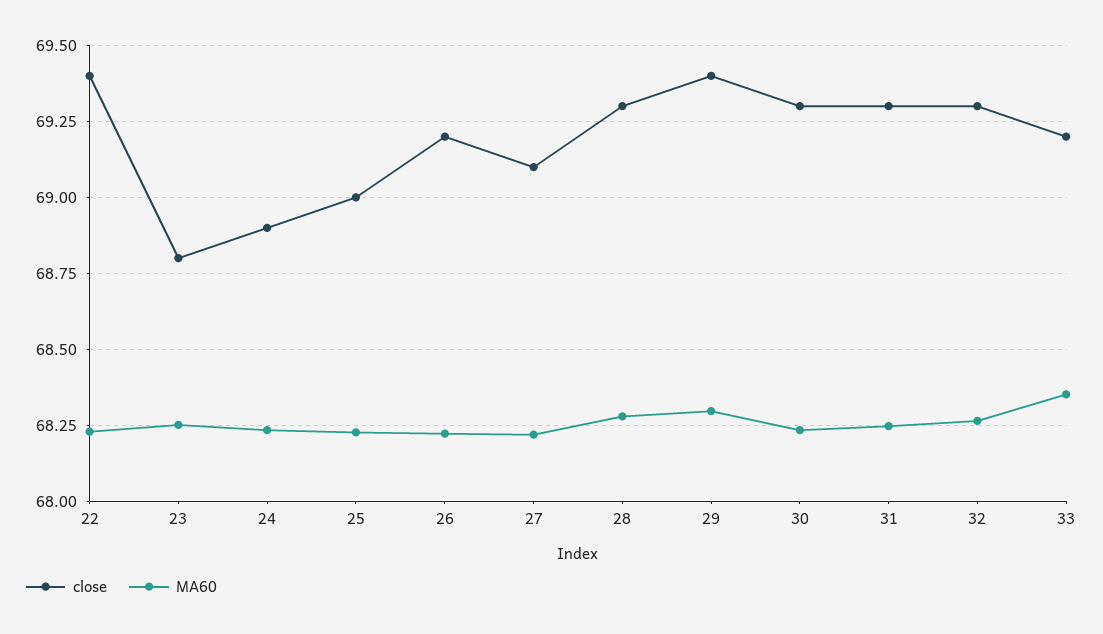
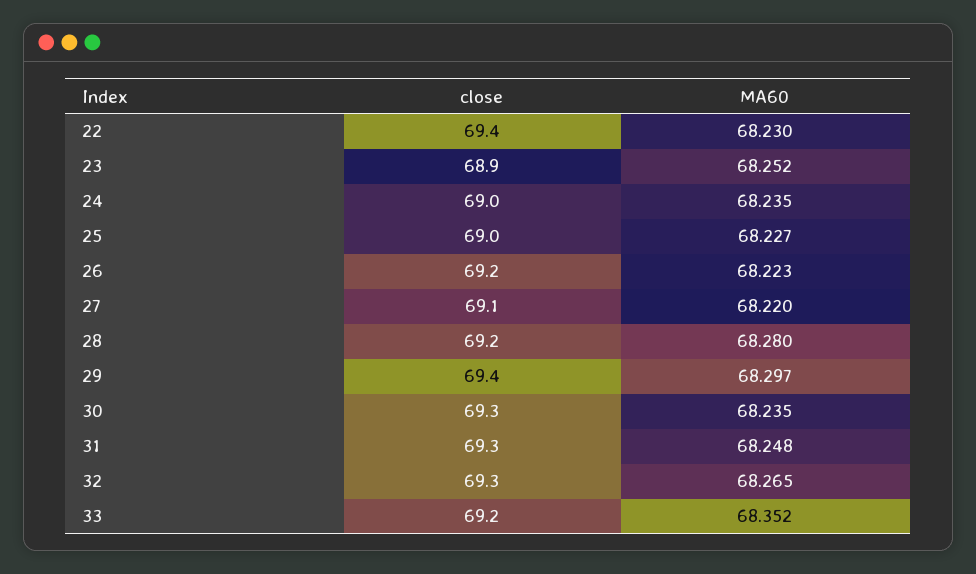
close, 23: 68.8 -> 68.9
close, 24: 68.9 -> 69
close, 28: 69.3 -> 69.2

